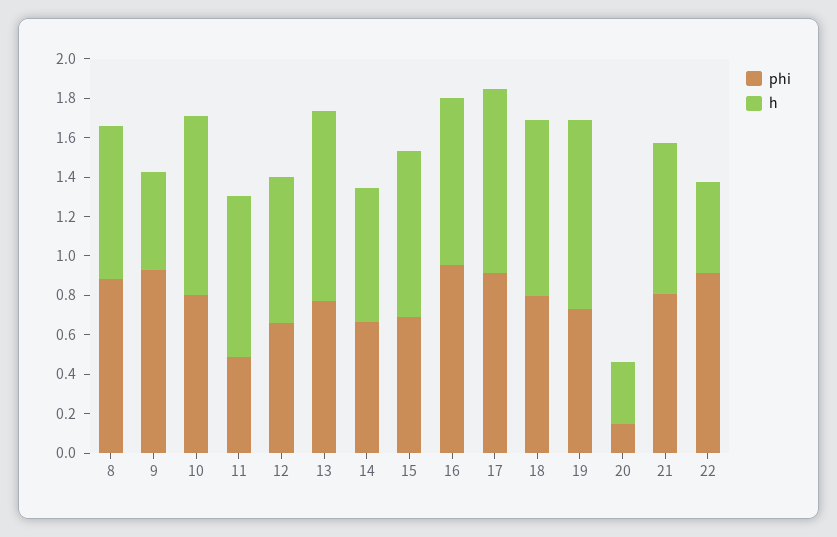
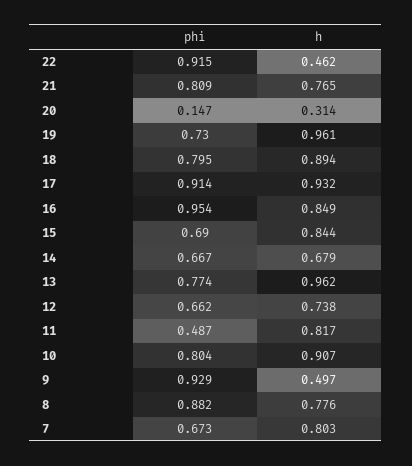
phi, 7: none -> 0.673
h, 7: none -> 0.803

